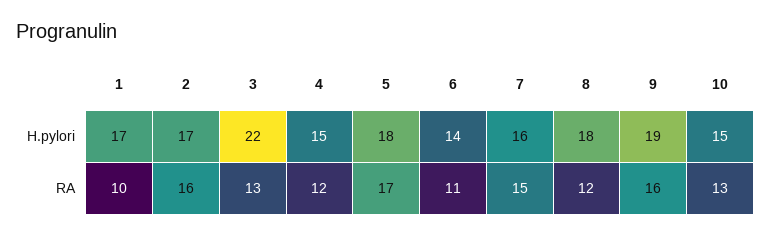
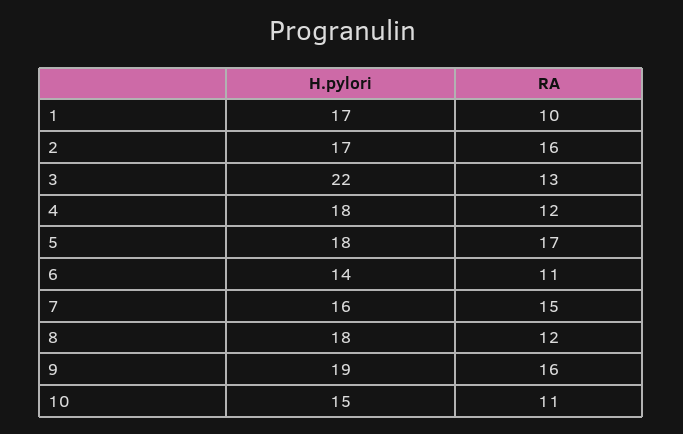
4, H.pylori: 15 -> 18
10, RA: 13 -> 11

